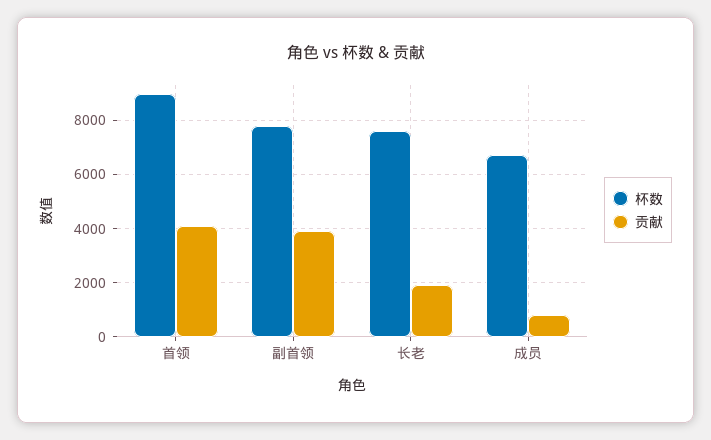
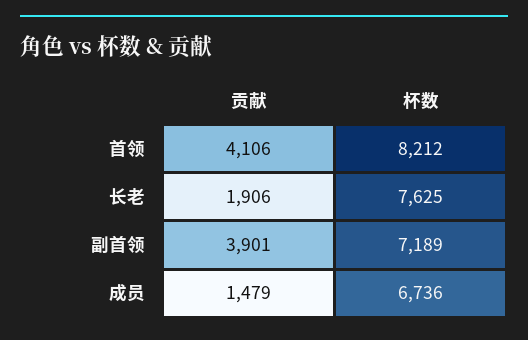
杯数, 首领: 9000 -> 8212
杯数, 副首领: 7750 -> 7189
贡献, 成员: 750 -> 1479

